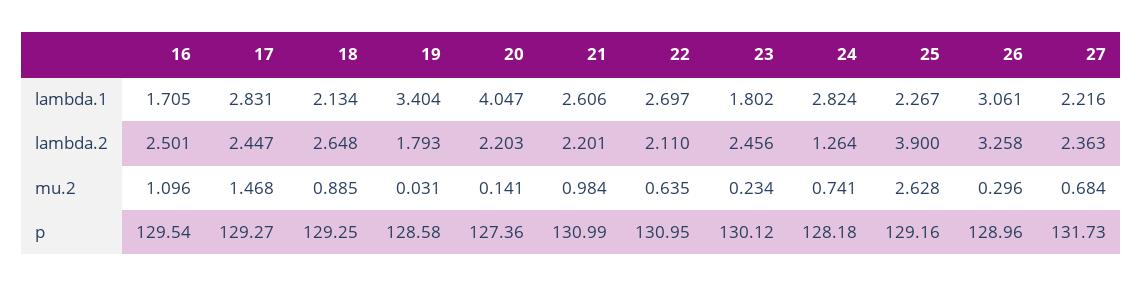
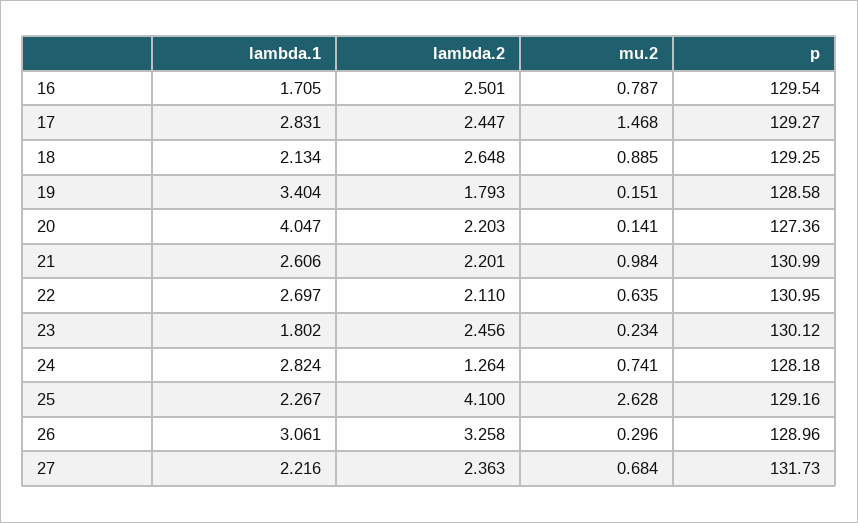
25, lambda.2: 3.9 -> 4.1
16, mu.2: 1.096 -> 0.787
19, mu.2: 0.031 -> 0.151

